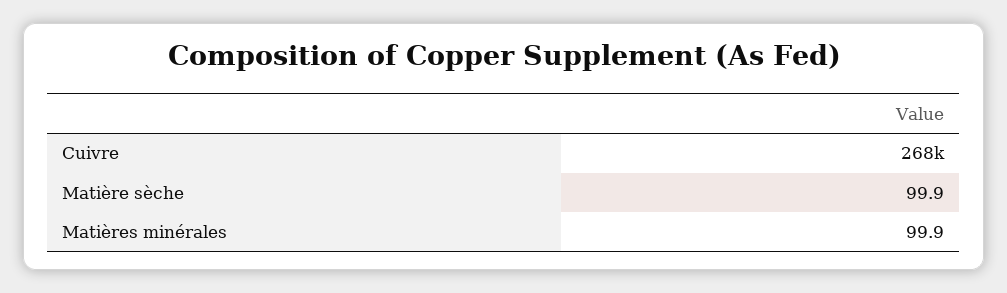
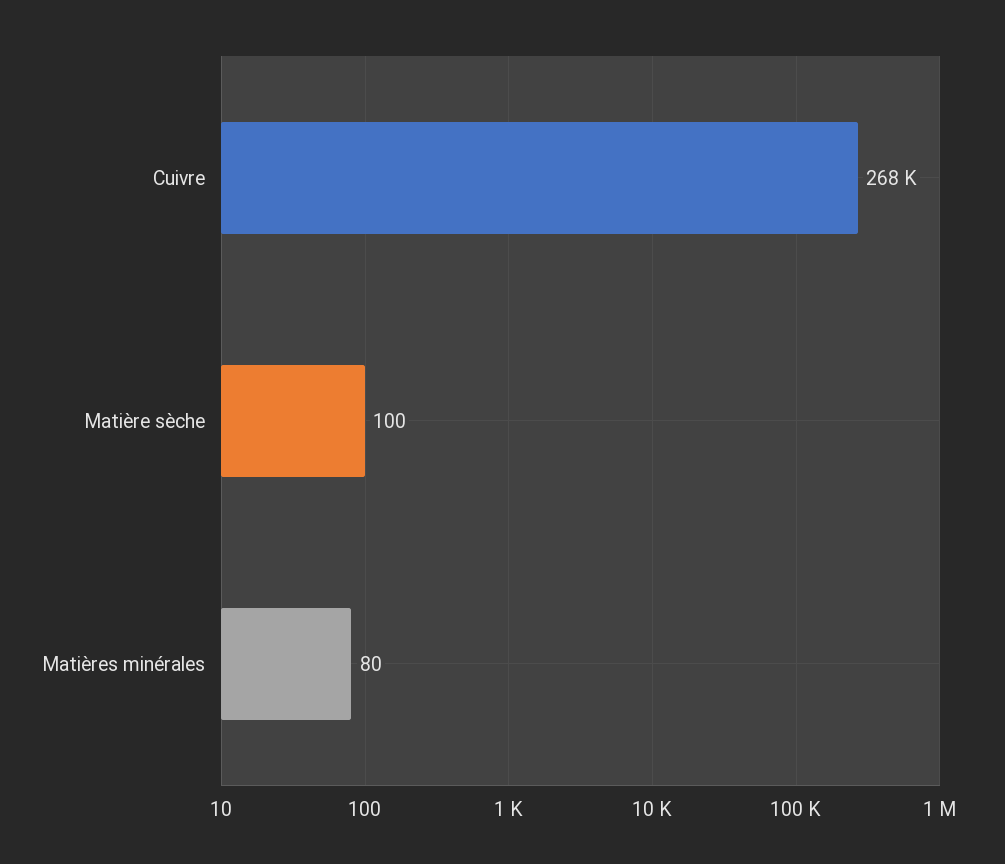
Matières minérales: 99.9 -> 80

